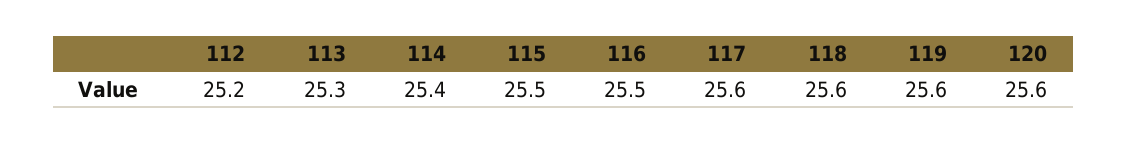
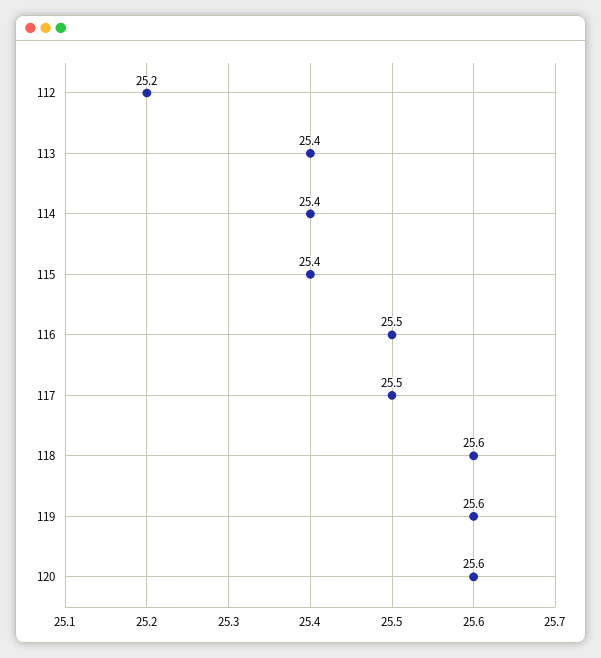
113: 25.3 -> 25.4
115: 25.5 -> 25.4
117: 25.6 -> 25.5

